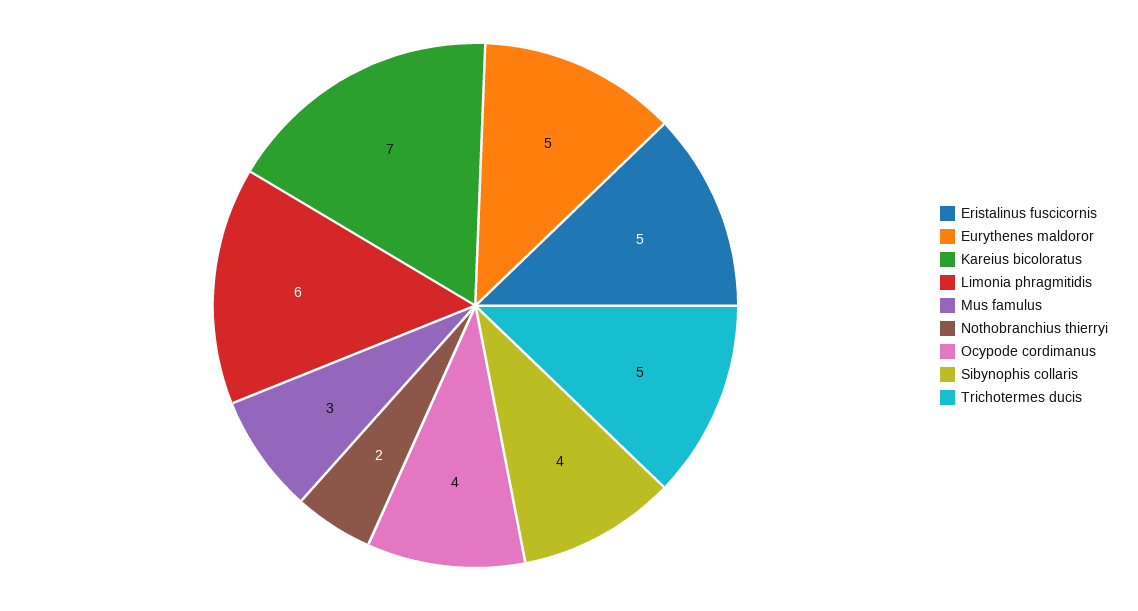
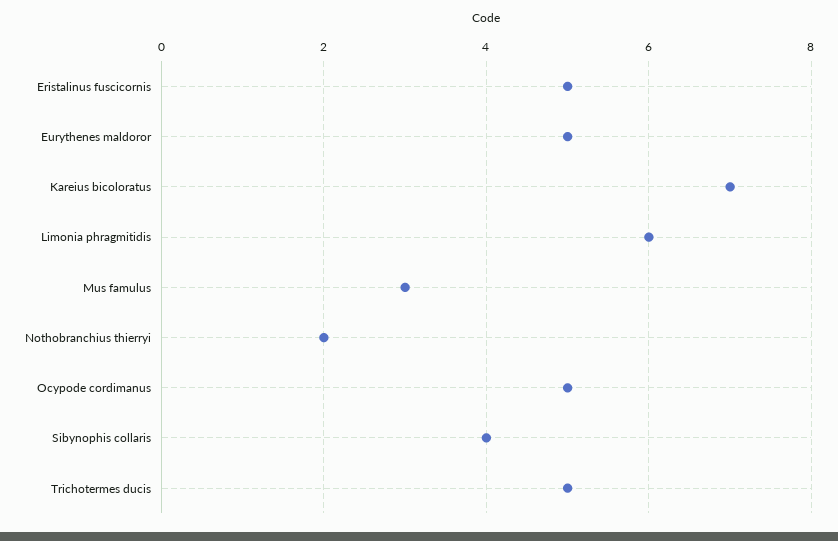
Ocypode cordimanus: 4 -> 5

